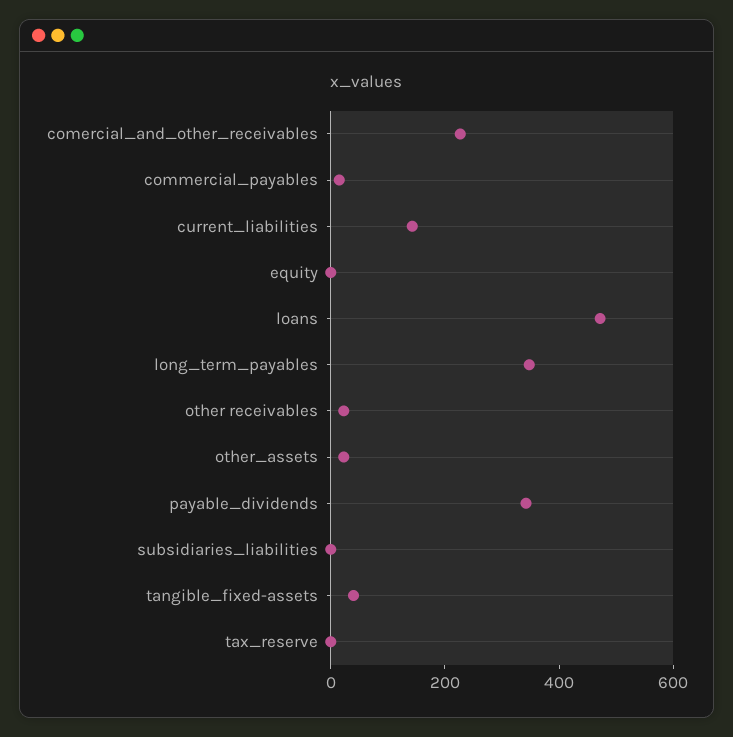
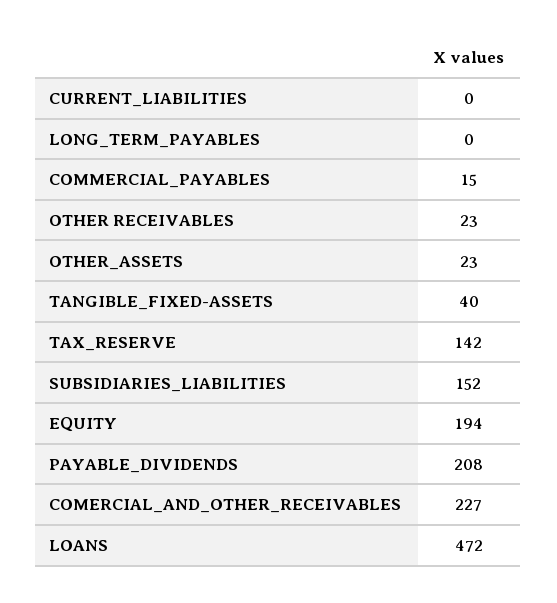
current_liabilities: 150 -> 0
equity: 0 -> 194
long_term_payables: 350 -> 0
payable_dividends: 350 -> 208
subsidiaries_liabilities: 0 -> 152
tax_reserve: 0 -> 142

